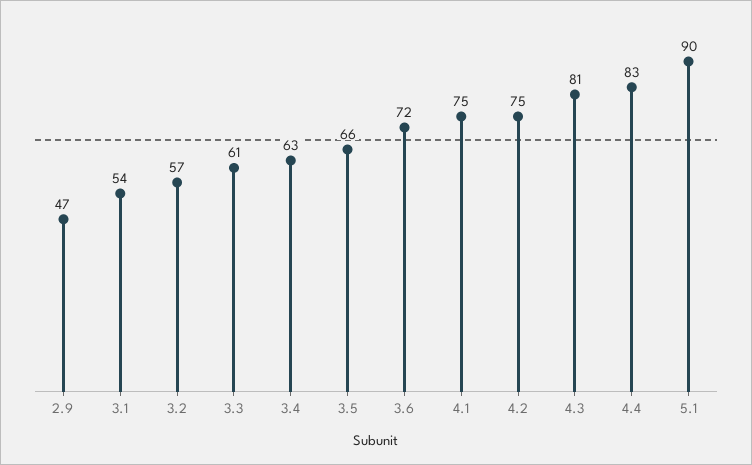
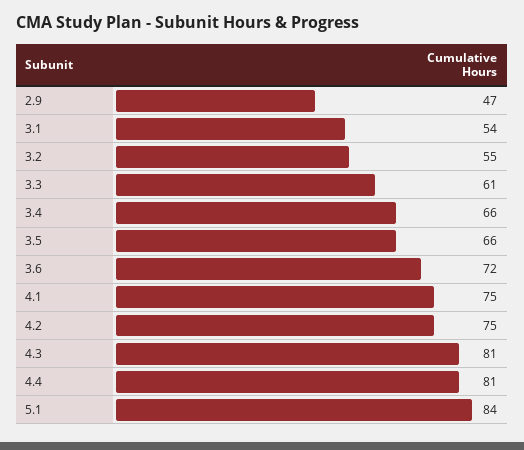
3.2: 57 -> 55
3.4: 63 -> 66
4.4: 83 -> 81
5.1: 90 -> 84

